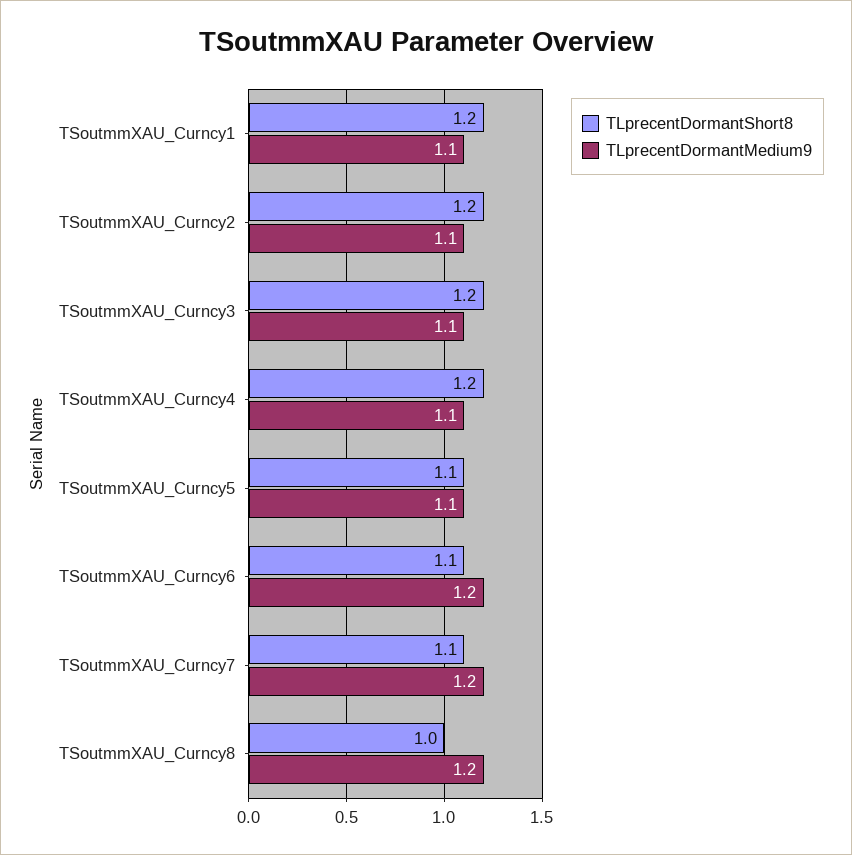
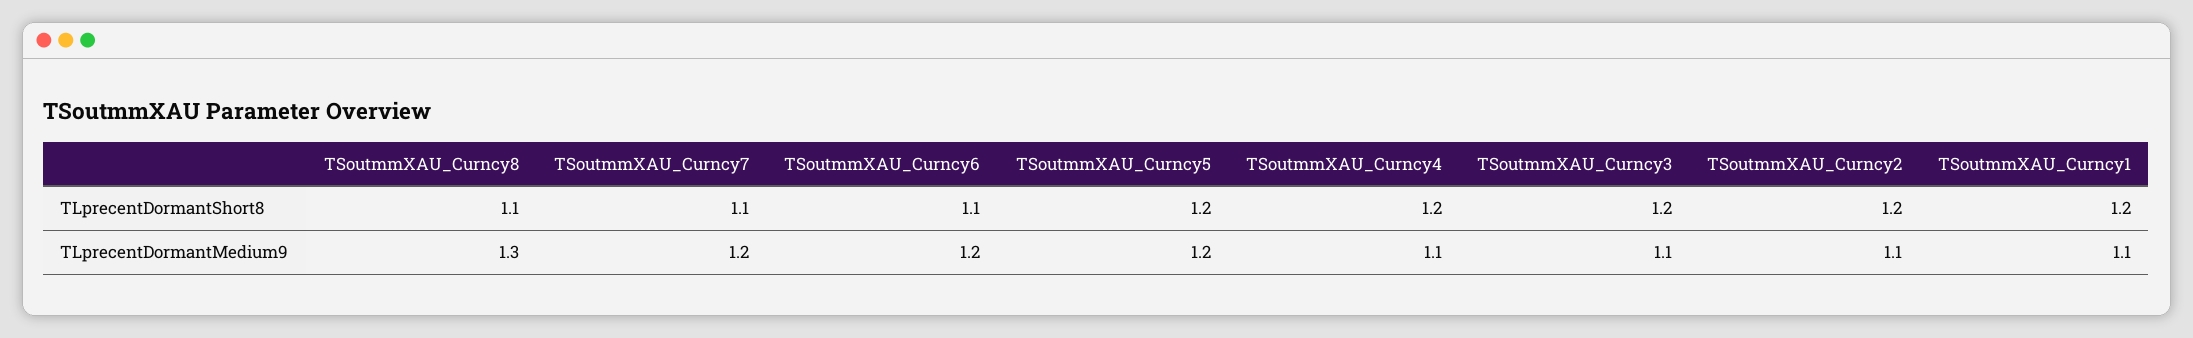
TLprecentDormantShort8, TSoutmmXAU_Curncy5: 1.1 -> 1.2
TLprecentDormantMedium9, TSoutmmXAU_Curncy5: 1.1 -> 1.2
TLprecentDormantShort8, TSoutmmXAU_Curncy8: 1 -> 1.1
TLprecentDormantMedium9, TSoutmmXAU_Curncy8: 1.2 -> 1.3

